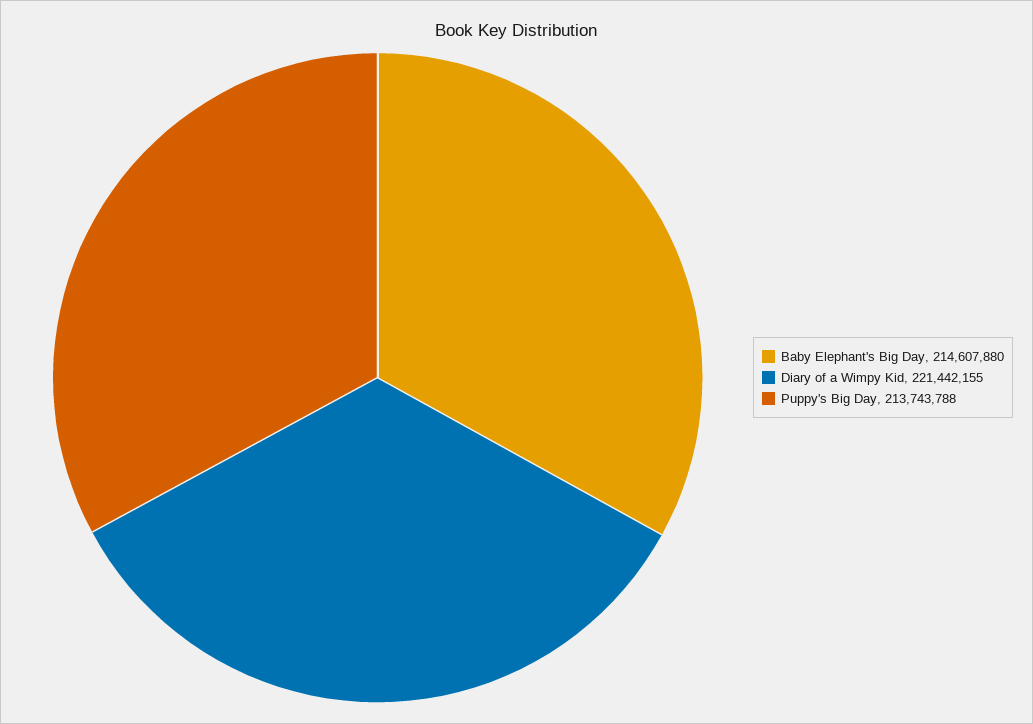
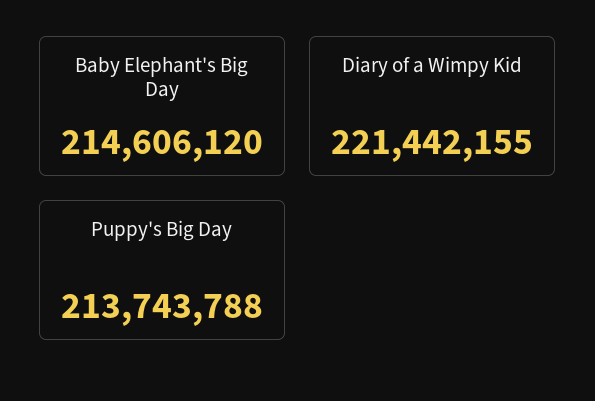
Baby Elephant's Big Day: 214607880 -> 214606120

